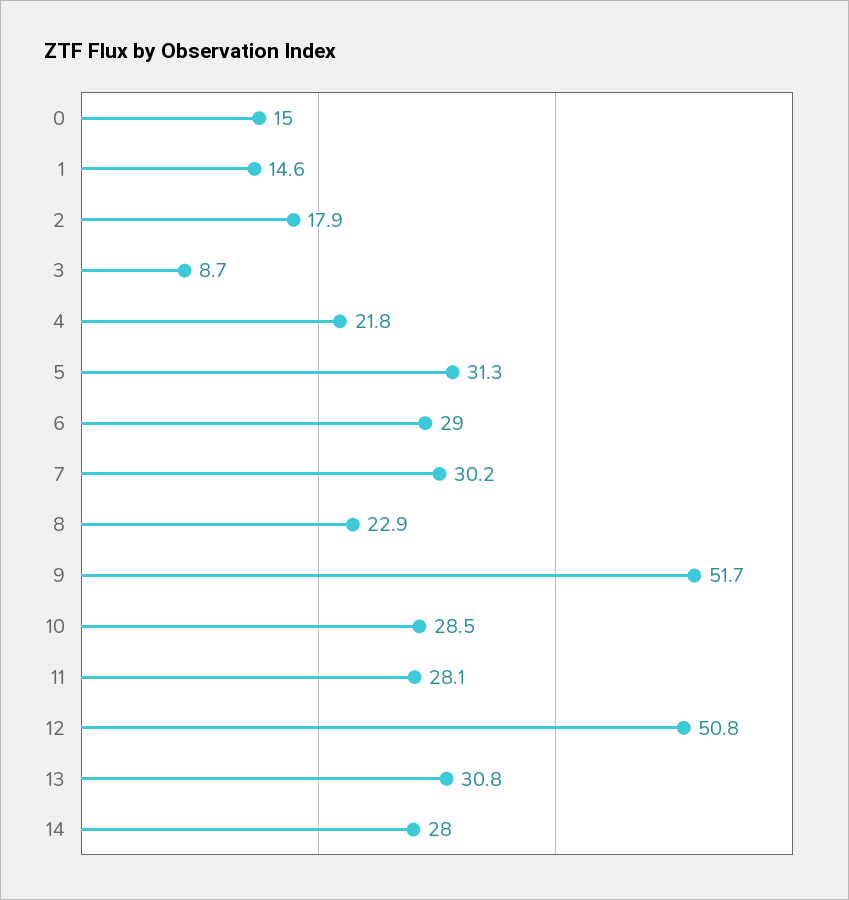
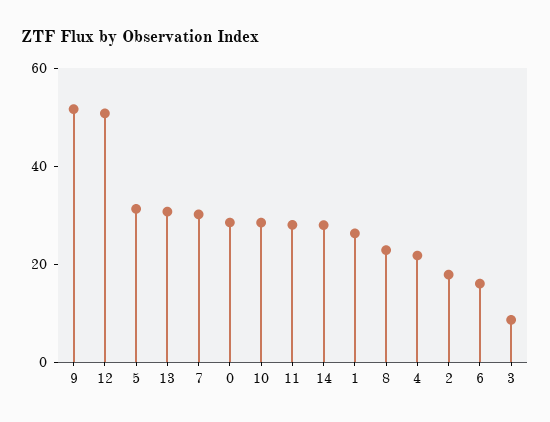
0: 15 -> 30
1: 14.6 -> 25
6: 29 -> 15

